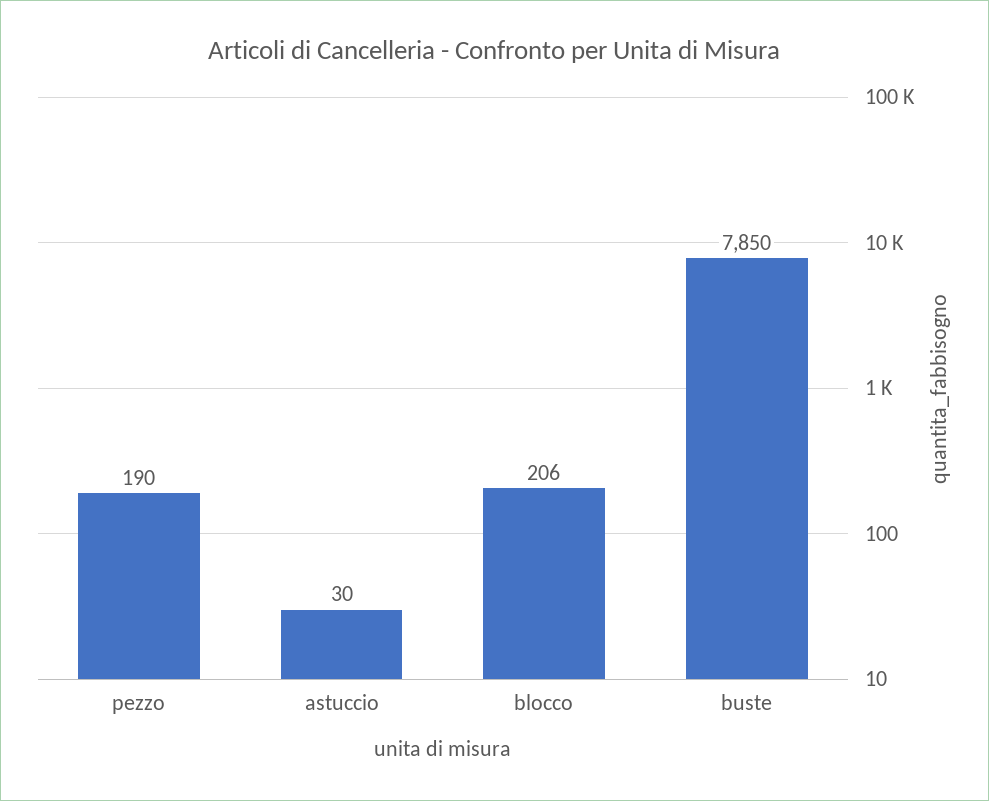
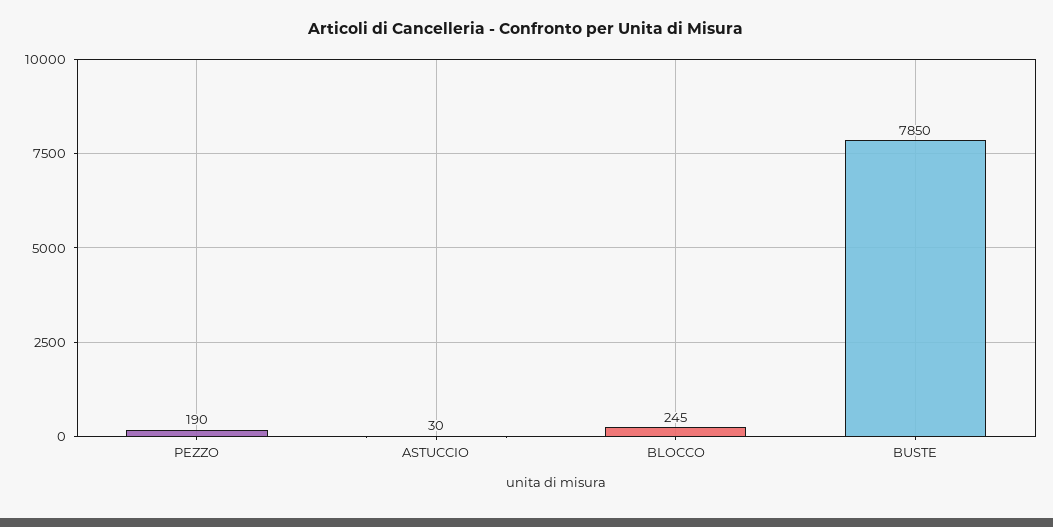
blocco: 206 -> 245

